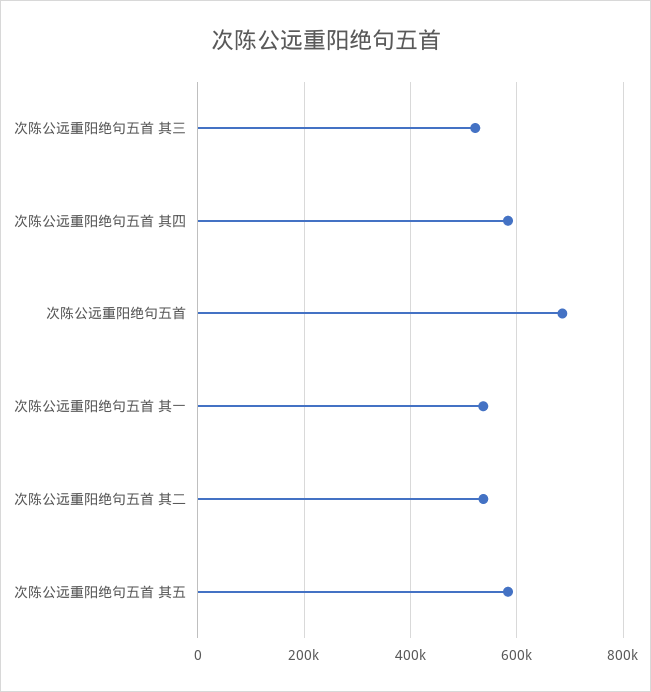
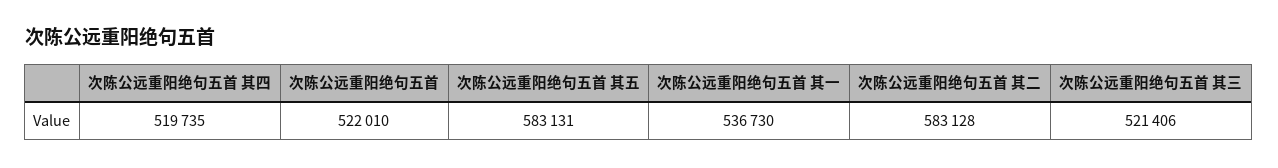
次陈公远重阳绝句五首 其四: 580000 -> 519735
次陈公远重阳绝句五首: 680000 -> 522010
次陈公远重阳绝句五首 其二: 540000 -> 583128

